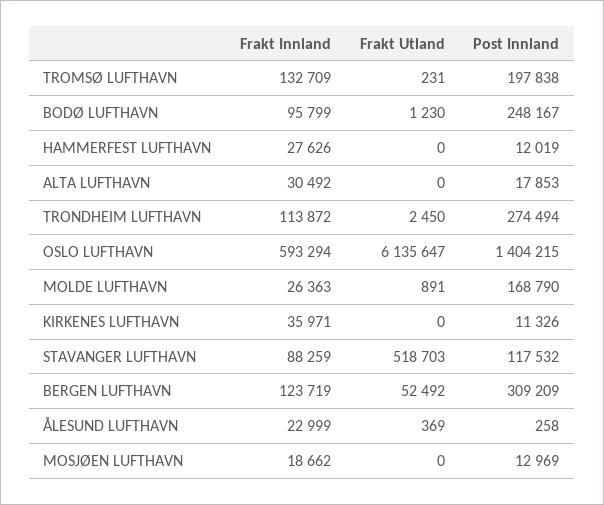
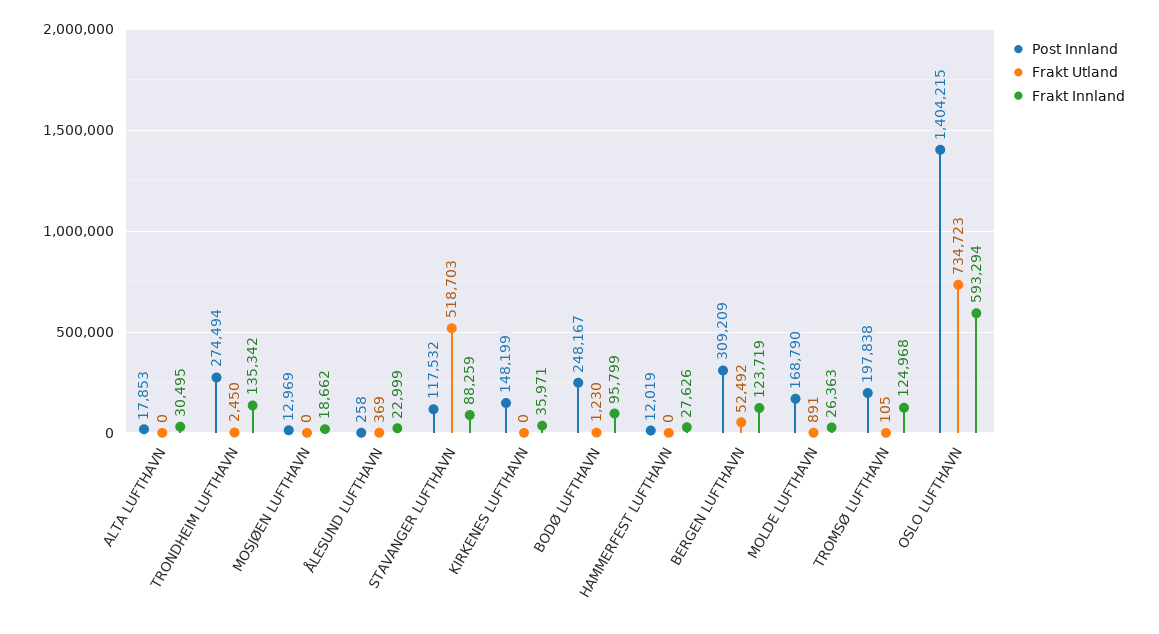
Frakt Innland, TROMSØ LUFTHAVN: 132709 -> 124968
Frakt Utland, TROMSØ LUFTHAVN: 231 -> 105
Frakt Innland, ALTA LUFTHAVN: 30492 -> 30495
Frakt Innland, TRONDHEIM LUFTHAVN: 113872 -> 135342
Frakt Utland, OSLO LUFTHAVN: 6135647 -> 734723
Post Innland, KIRKENES LUFTHAVN: 11326 -> 148199

